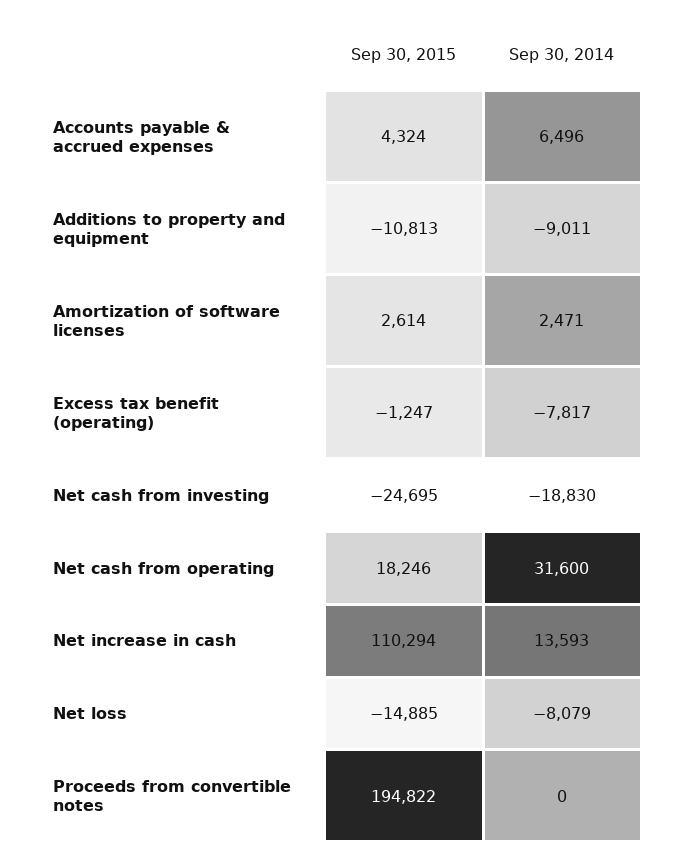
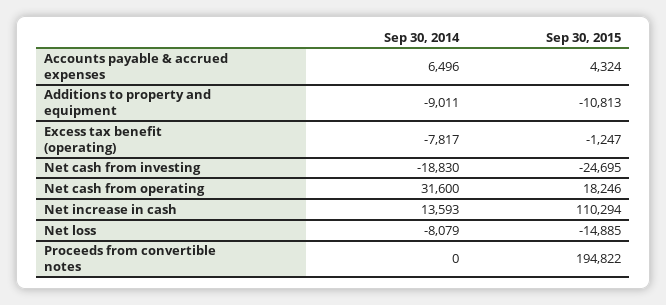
Sep 30, 2015, Amortization of software licenses: 2614 -> none
Sep 30, 2014, Amortization of software licenses: 2471 -> none

